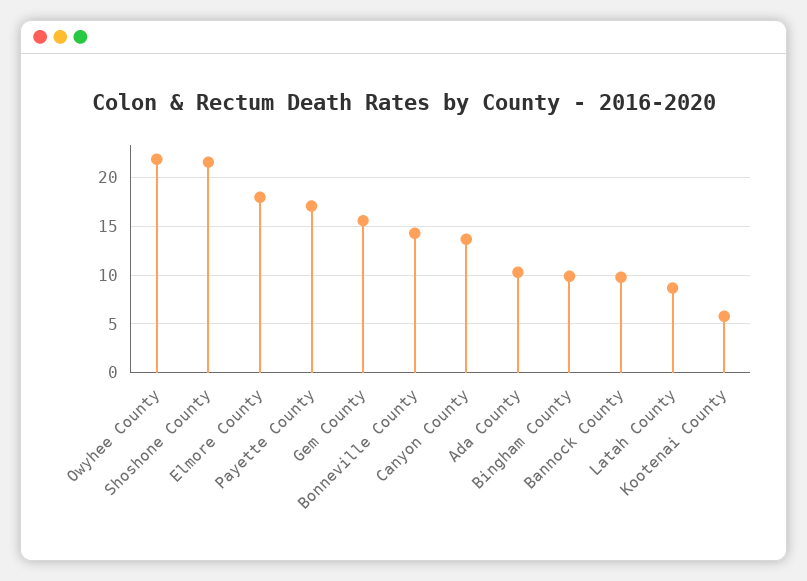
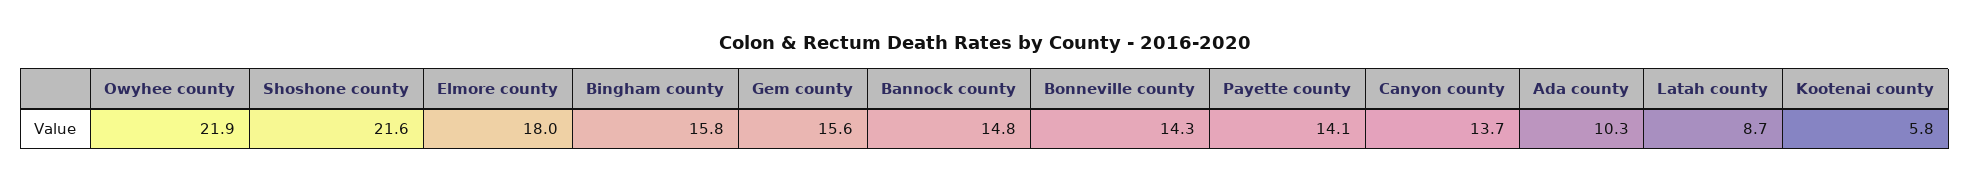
Payette County: 17 -> 14.1
Bingham County: 10 -> 15.8
Bannock County: 10 -> 14.8

